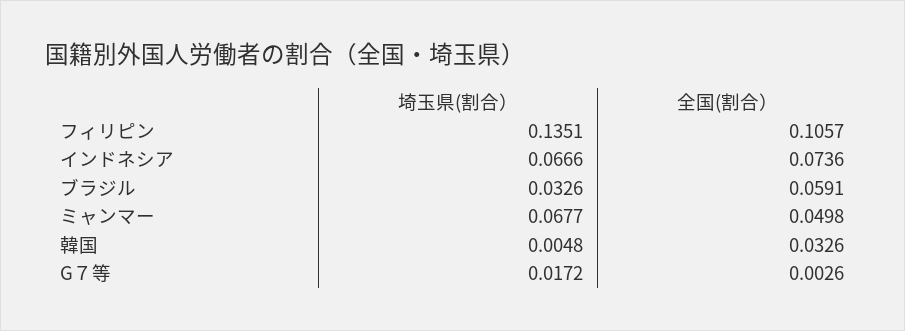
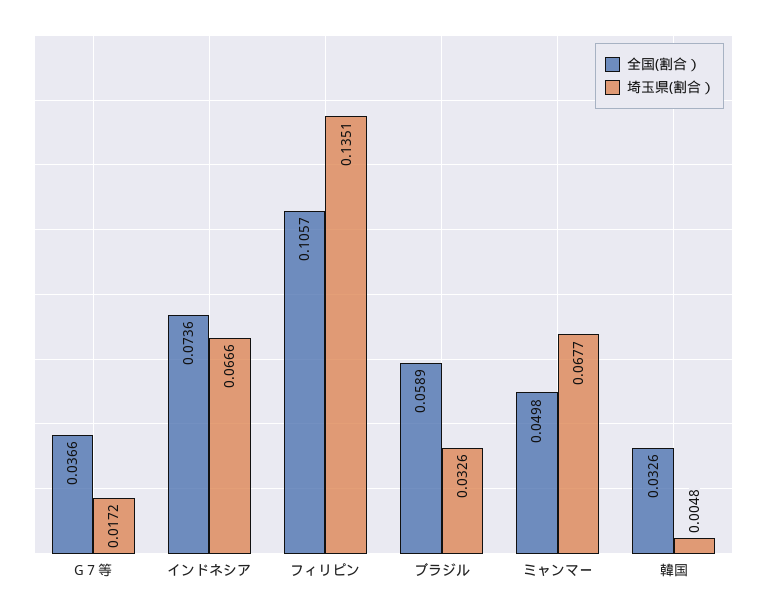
全国(割合）, ブラジル: 0.0591 -> 0.0589
全国(割合）, G７等: 0.0026 -> 0.0366

